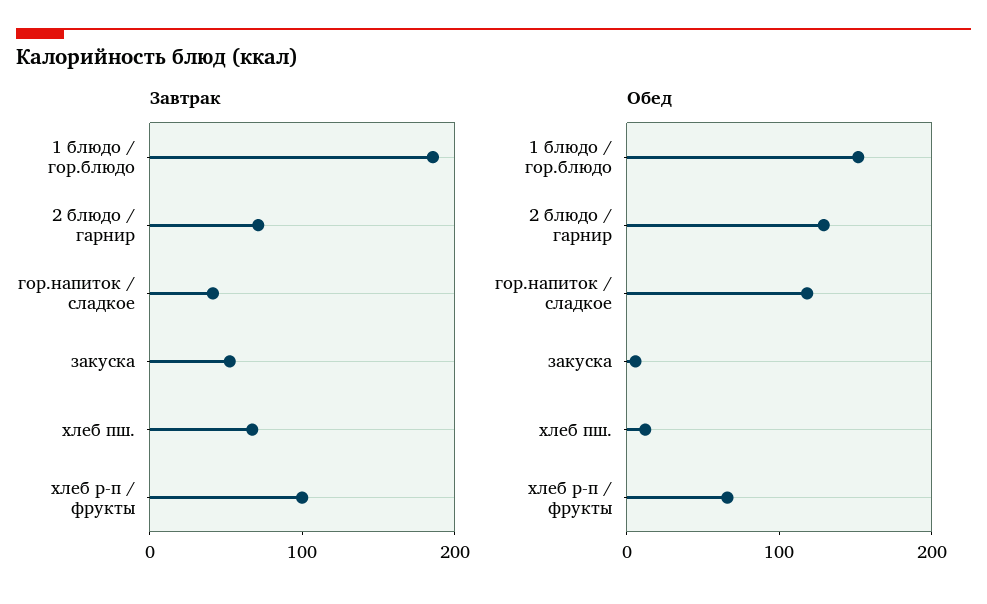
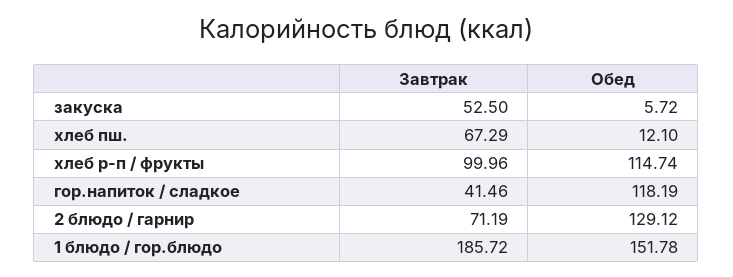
Обед, хлеб р-п / фрукты: 60 -> 114.74

